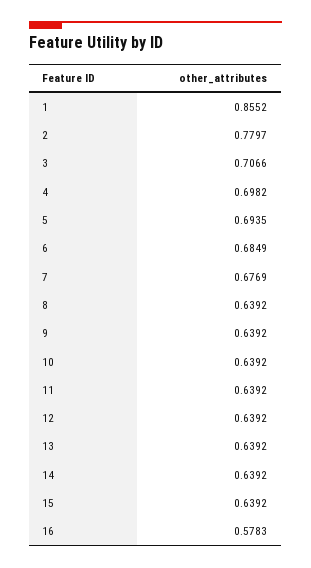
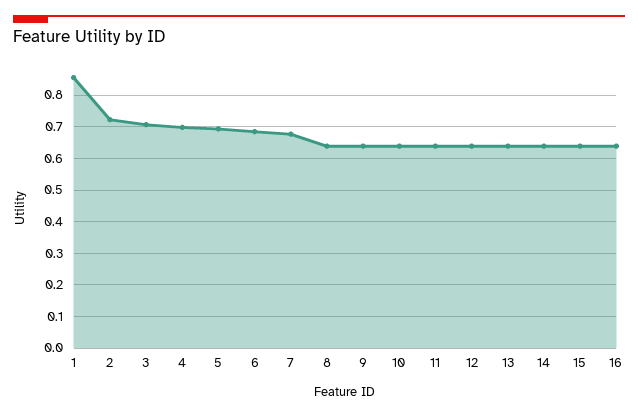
2: 0.7797 -> 0.72
16: 0.5783 -> 0.64

